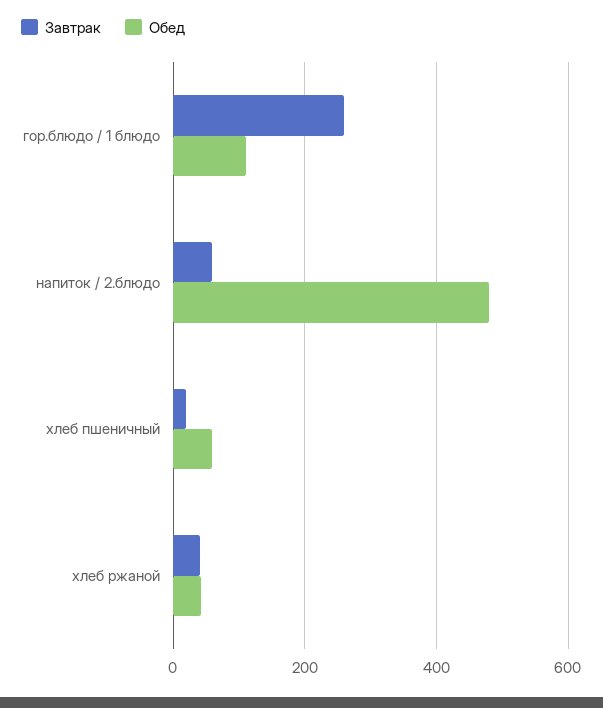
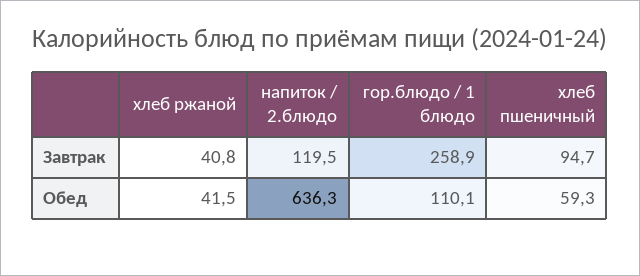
Завтрак, напиток / 2.блюдо: 60 -> 119.5
Обед, напиток / 2.блюдо: 480 -> 636.3
Завтрак, хлеб пшеничный: 20 -> 94.7

